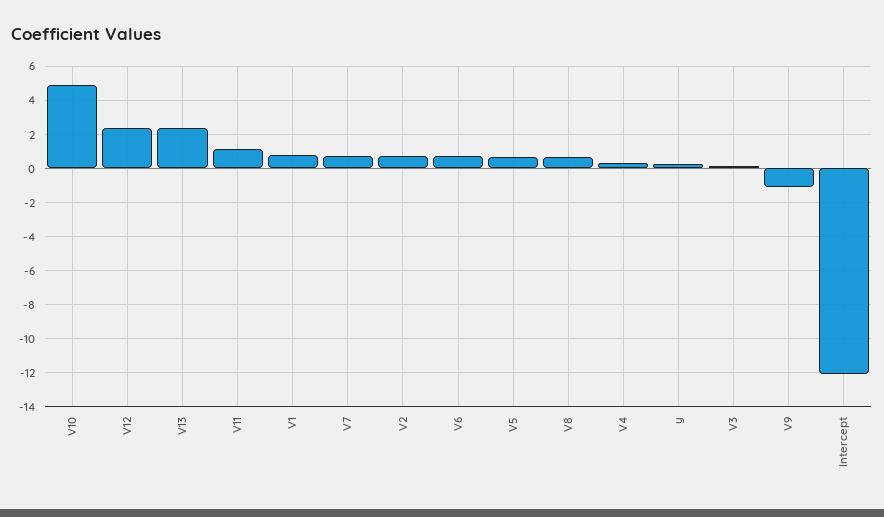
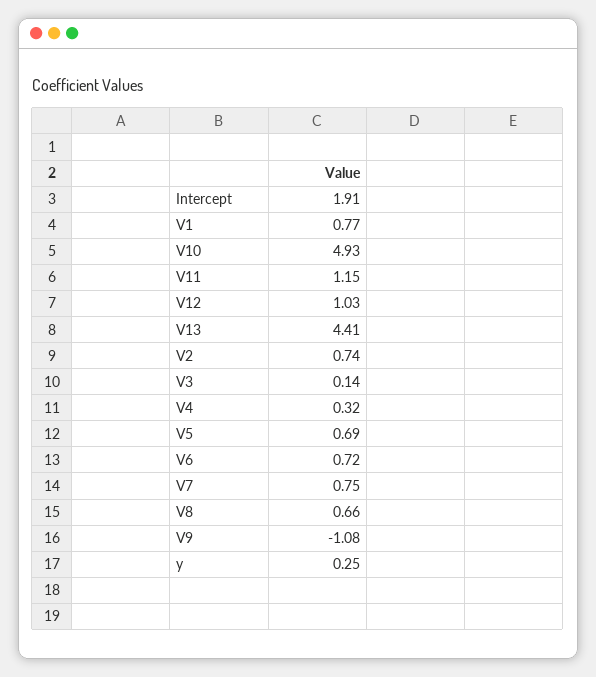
V12: 2.5 -> 1.03
V13: 2.5 -> 4.41
Intercept: -12 -> 1.91

